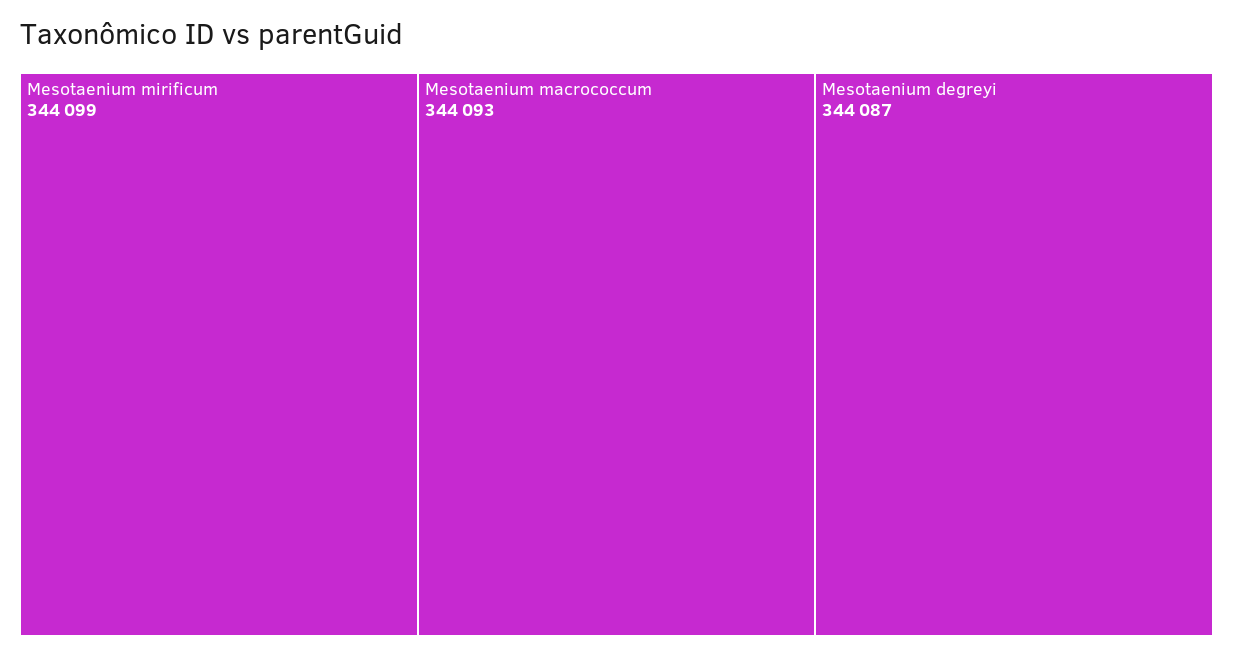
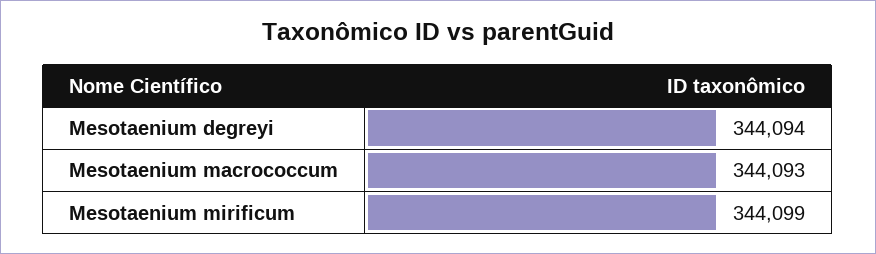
Mesotaenium degreyi: 344087 -> 344094

